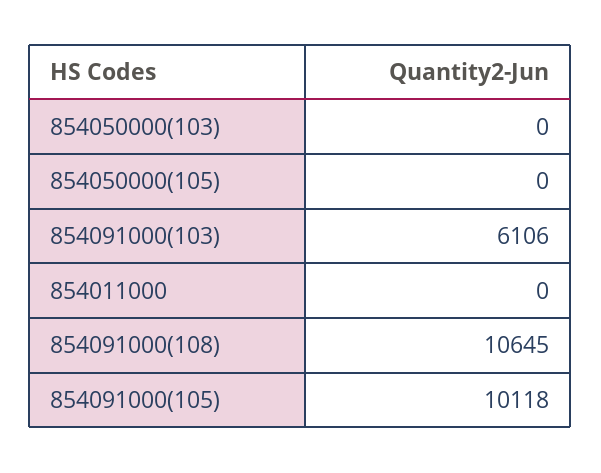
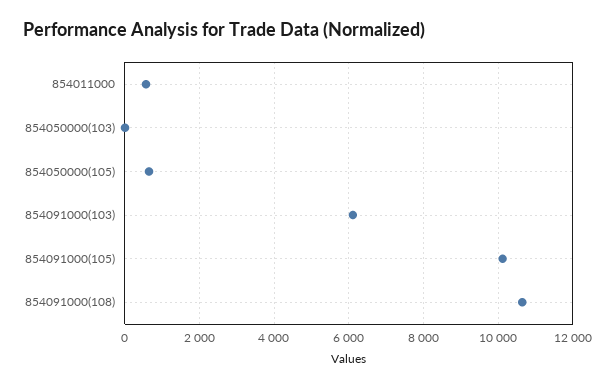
854050000(105): 0 -> 600
854011000: 0 -> 600

